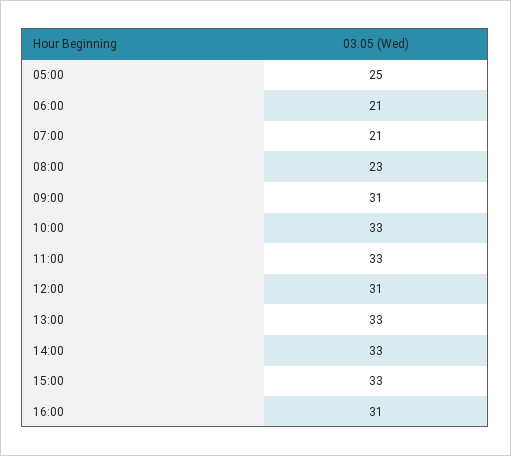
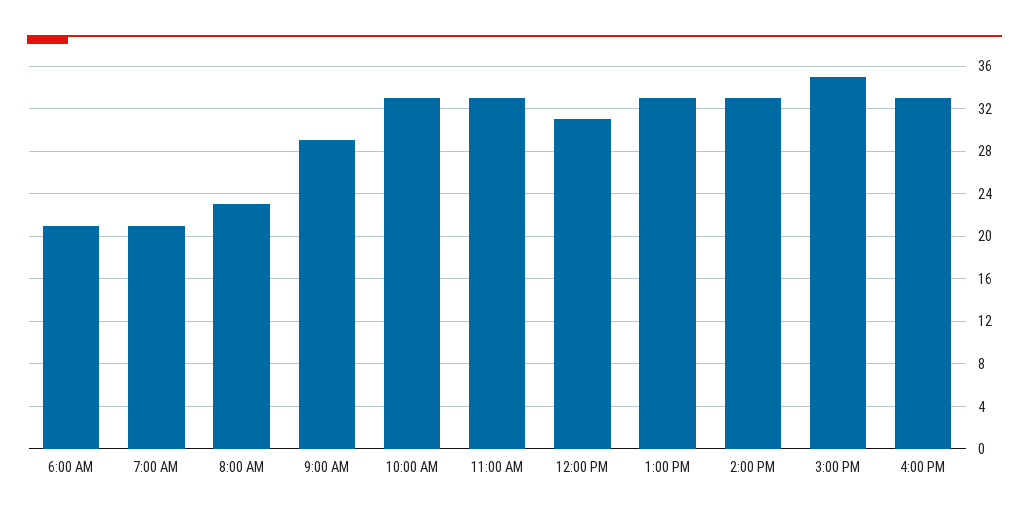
05:00: 25 -> none
09:00: 31 -> 29
15:00: 33 -> 35
16:00: 31 -> 33

